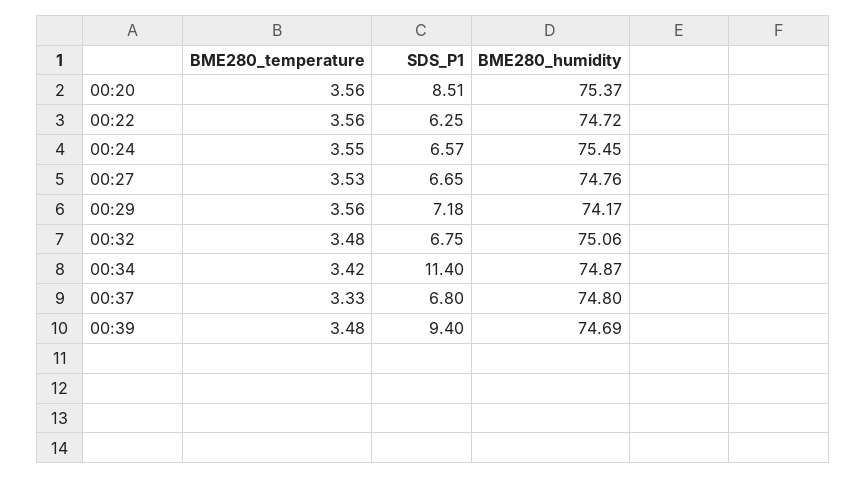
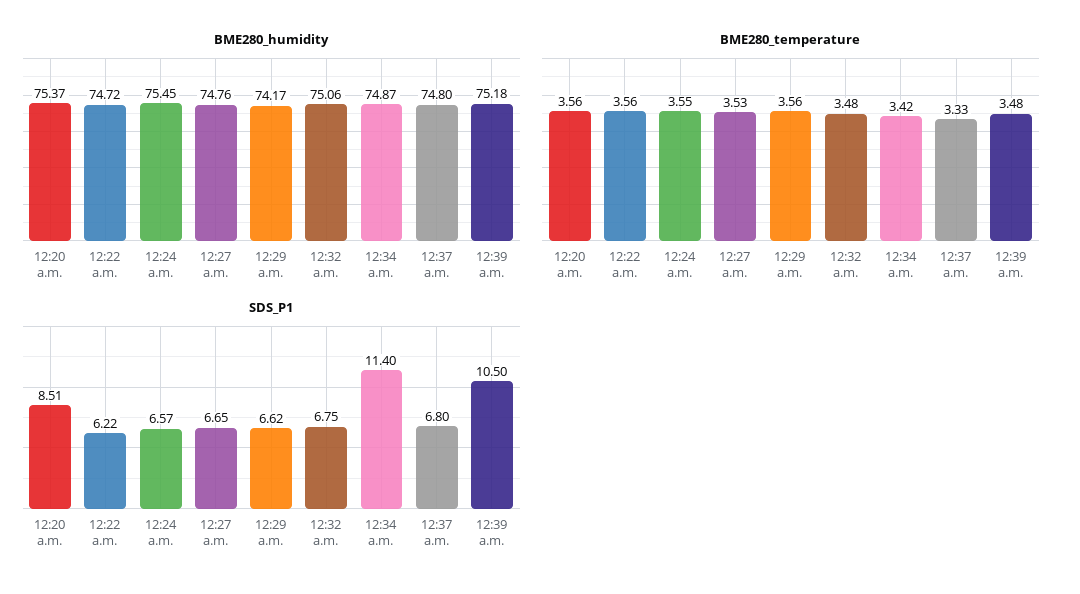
SDS_P1, 00:22: 6.25 -> 6.22
SDS_P1, 00:29: 7.18 -> 6.62
SDS_P1, 00:39: 9.4 -> 10.5
BME280_humidity, 00:39: 74.69 -> 75.18

